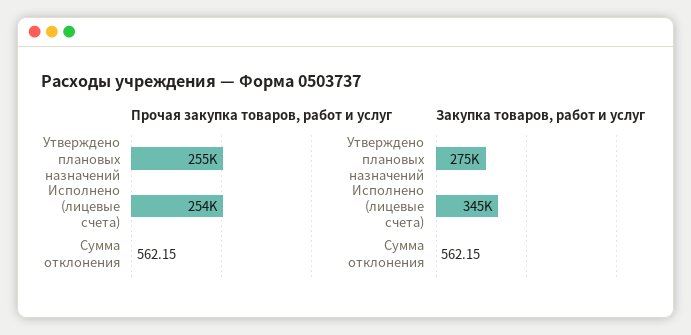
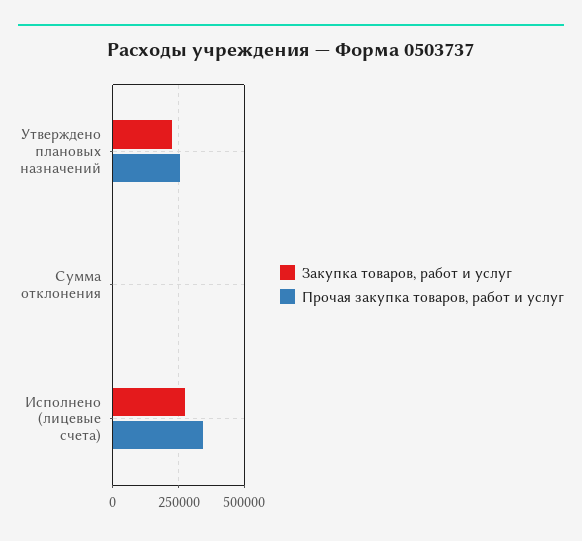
Прочая закупка товаров, работ и услуг, Исполнено (лицевые счета): 254000 -> 350000
Закупка товаров, работ и услуг, Утверждено плановых назначений: 275000 -> 225000
Закупка товаров, работ и услуг, Исполнено (лицевые счета): 345000 -> 275000

